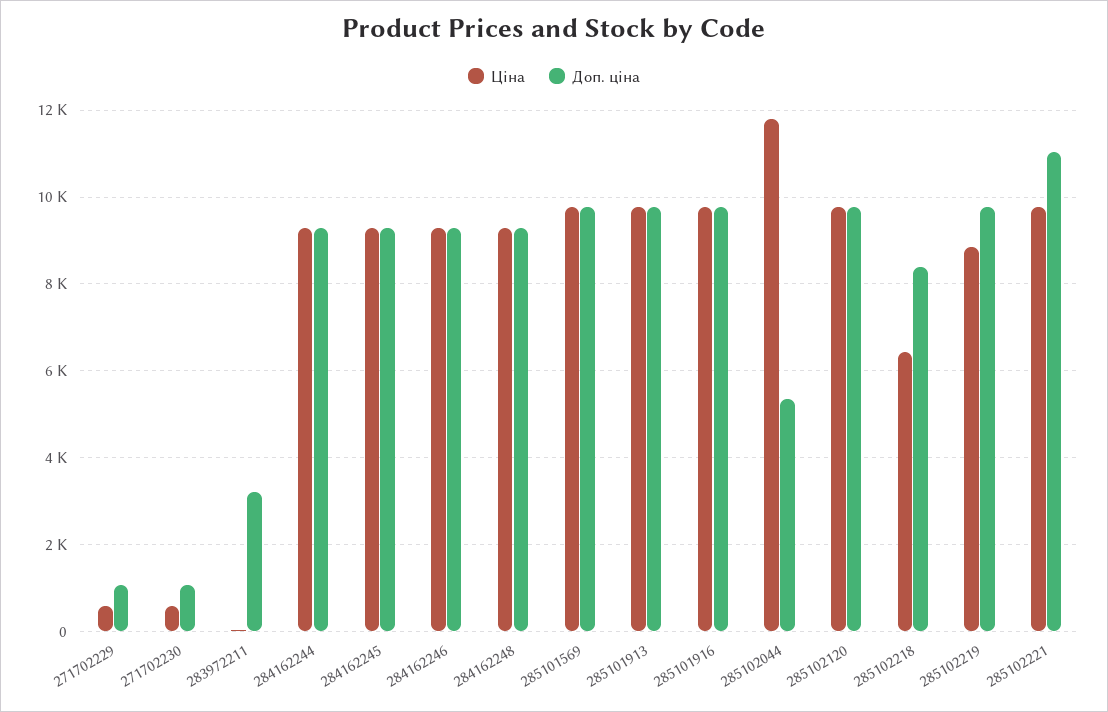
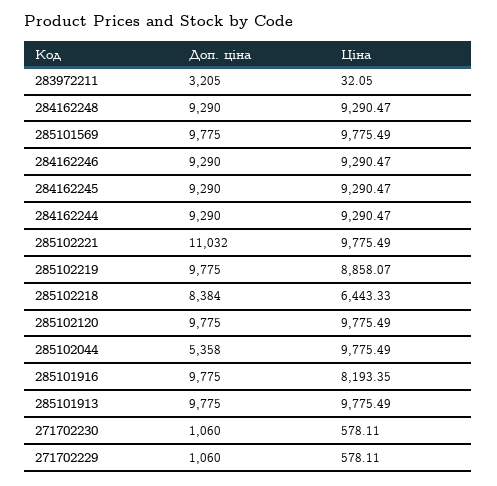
Ціна, 285101916: 9800 -> 8193.35
Ціна, 285102044: 11800 -> 9775.49

